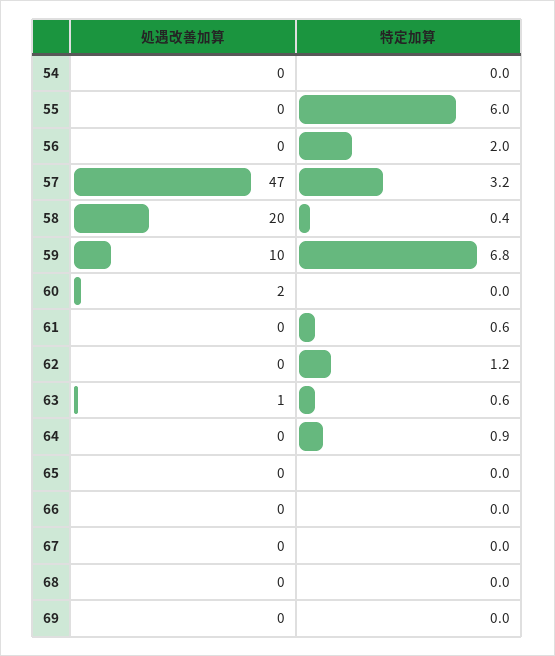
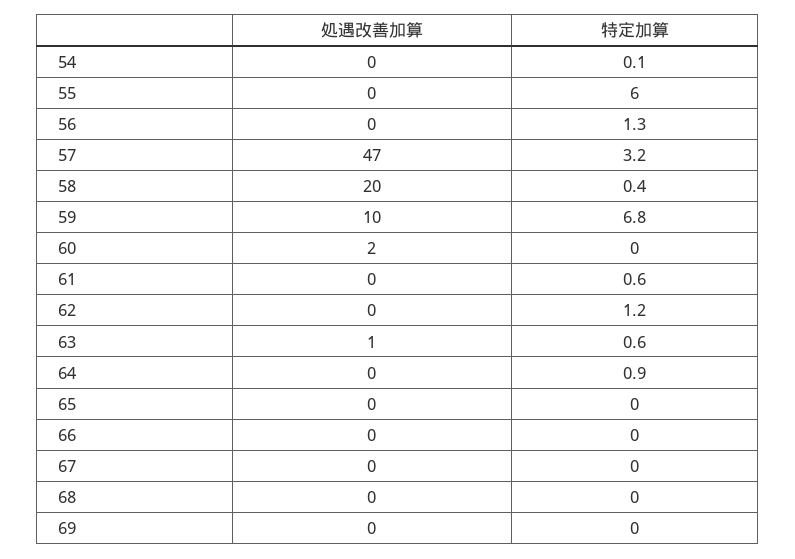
特定加算, 54: 0 -> 0.1
特定加算, 56: 2 -> 1.3

